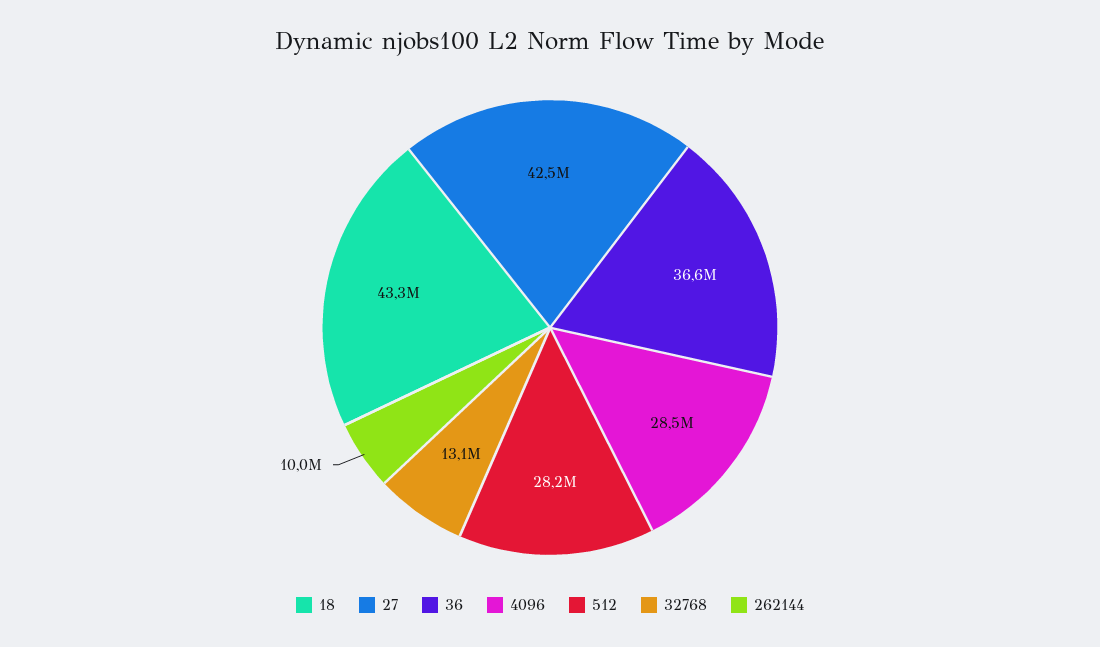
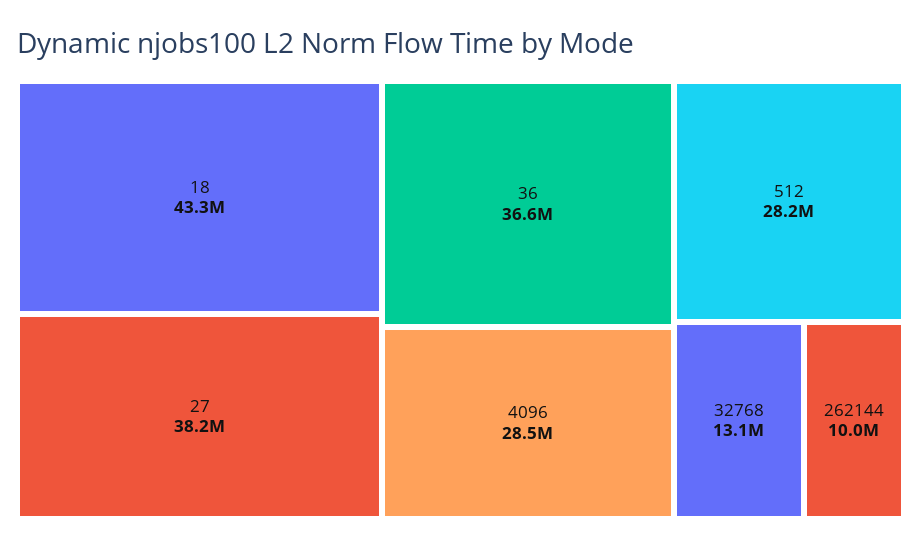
27: 42500000 -> 38200000

